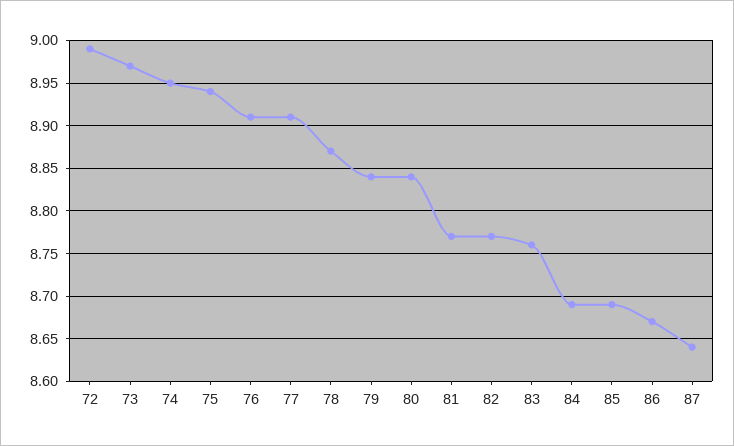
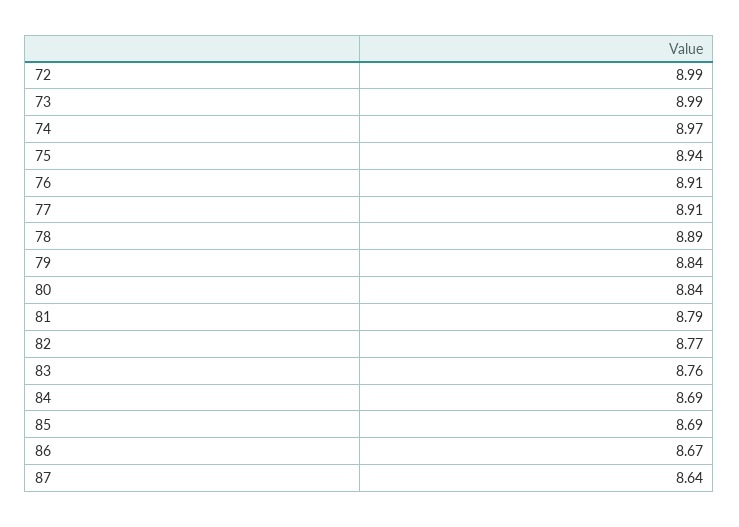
73: 8.97 -> 8.99
74: 8.95 -> 8.97
78: 8.87 -> 8.89
81: 8.77 -> 8.79

